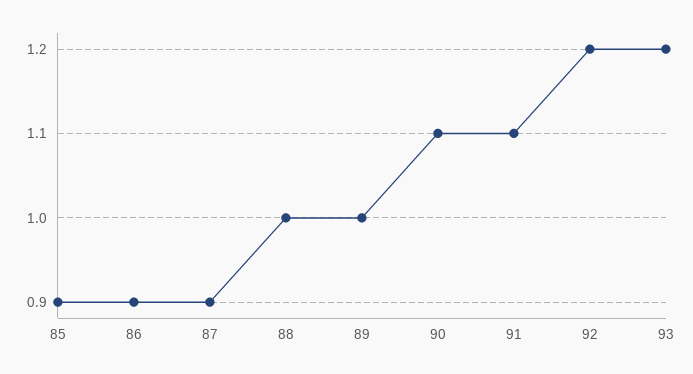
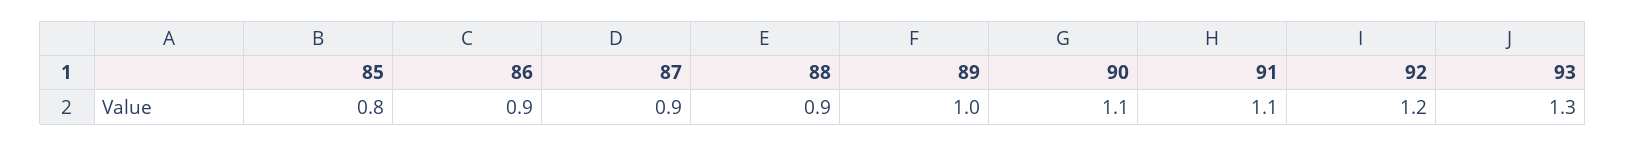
85: 0.9 -> 0.8
88: 1 -> 0.9
93: 1.2 -> 1.3

